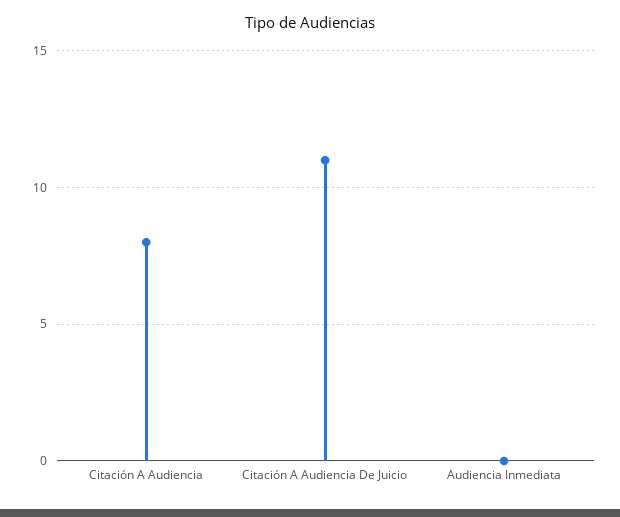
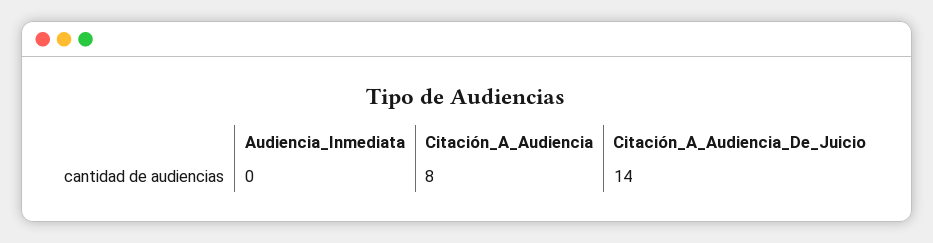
Citación A Audiencia De Juicio: 11 -> 14

